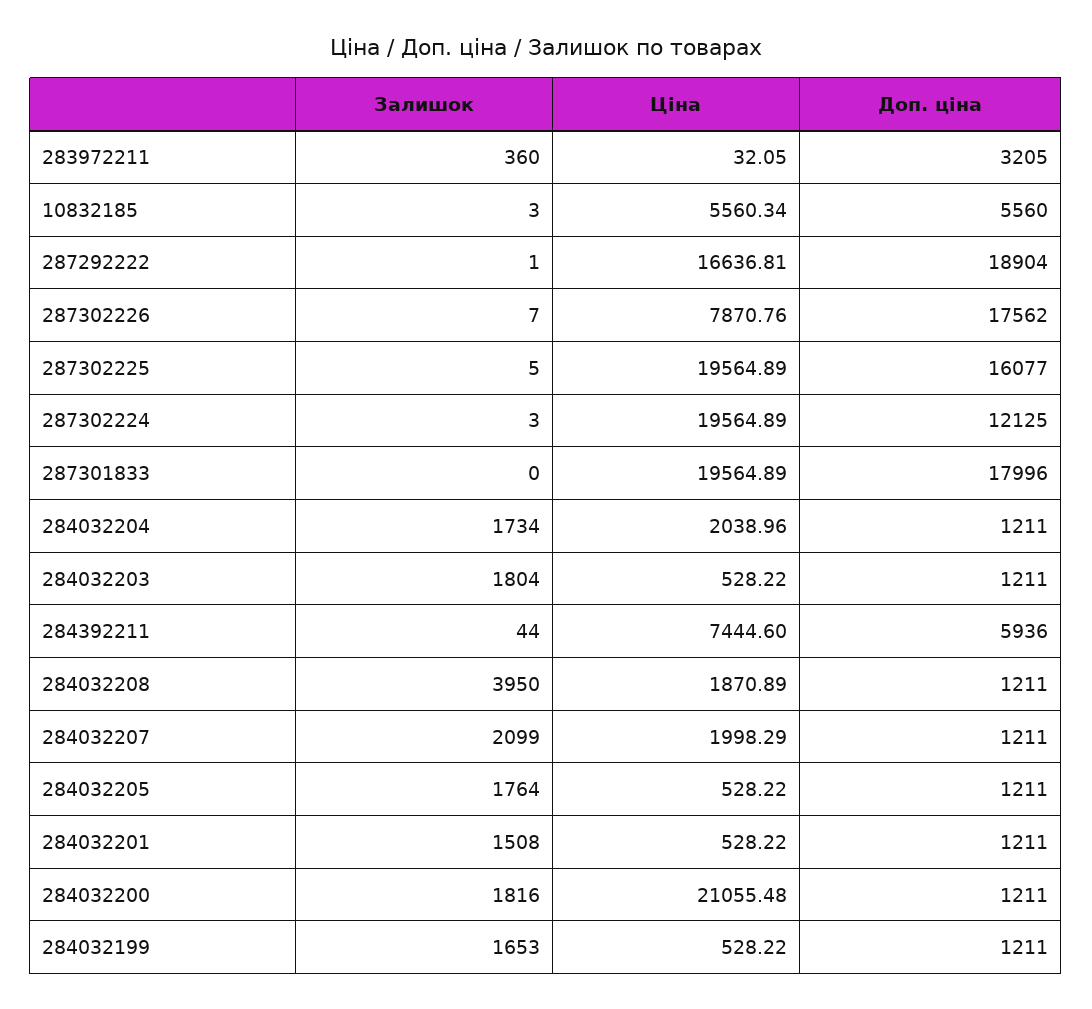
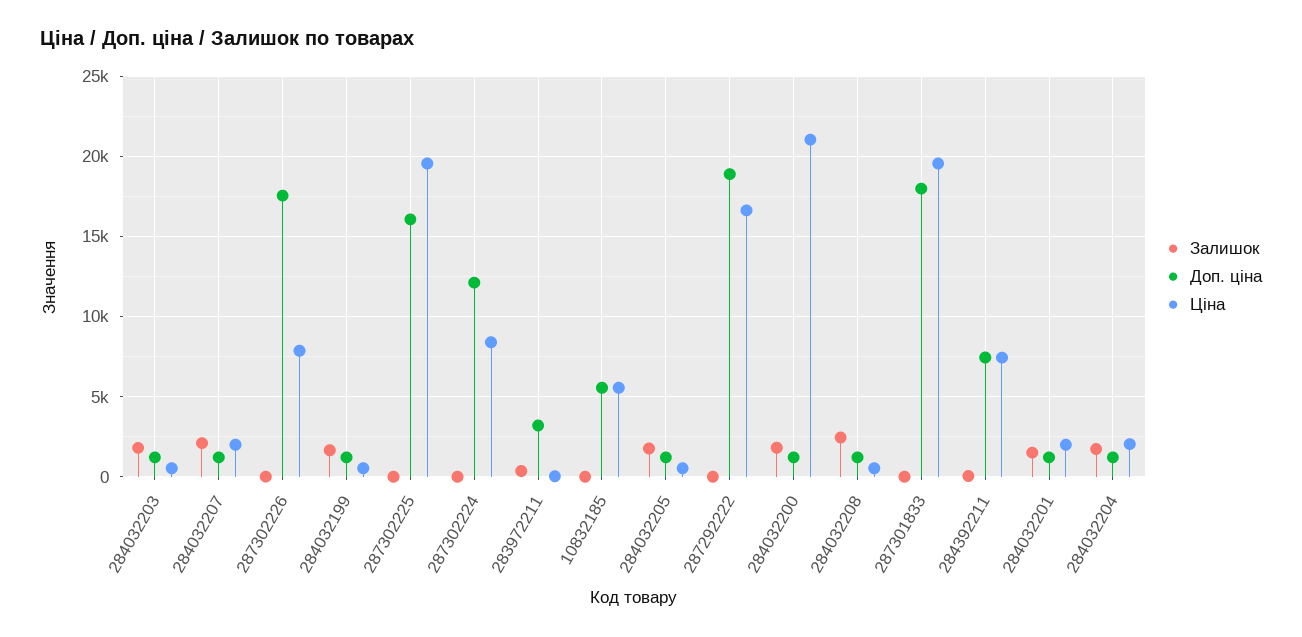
Ціна, 287302224: 19564.89 -> 8500
Доп. ціна, 284392211: 5936 -> 7500
Залишок, 284032208: 3950 -> 2500
Ціна, 284032208: 1870.89 -> 500
Ціна, 284032201: 528.22 -> 2000

